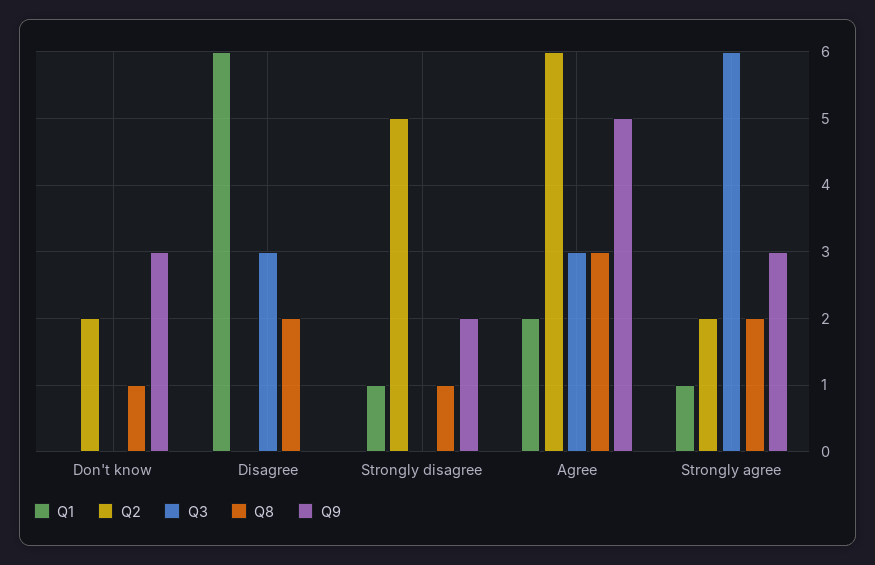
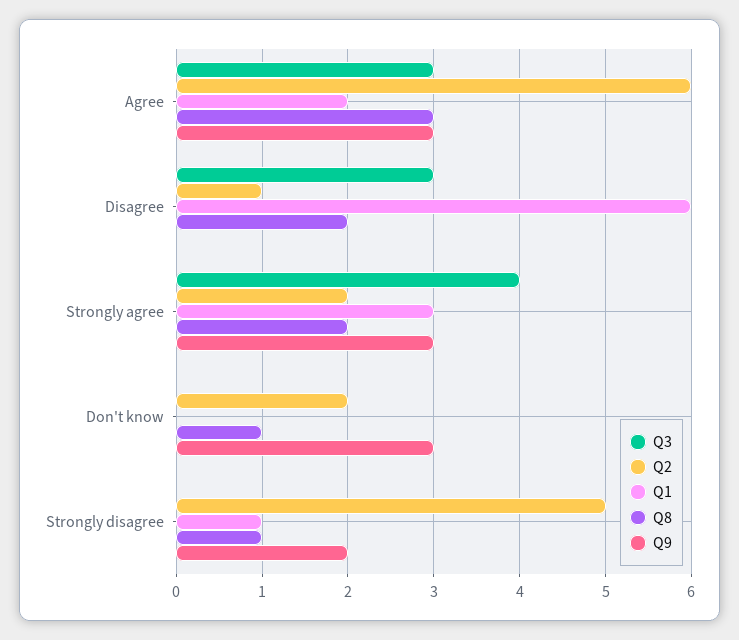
Q2, Disagree: 0 -> 1
Q9, Agree: 5 -> 3
Q1, Strongly agree: 1 -> 3
Q3, Strongly agree: 6 -> 4

